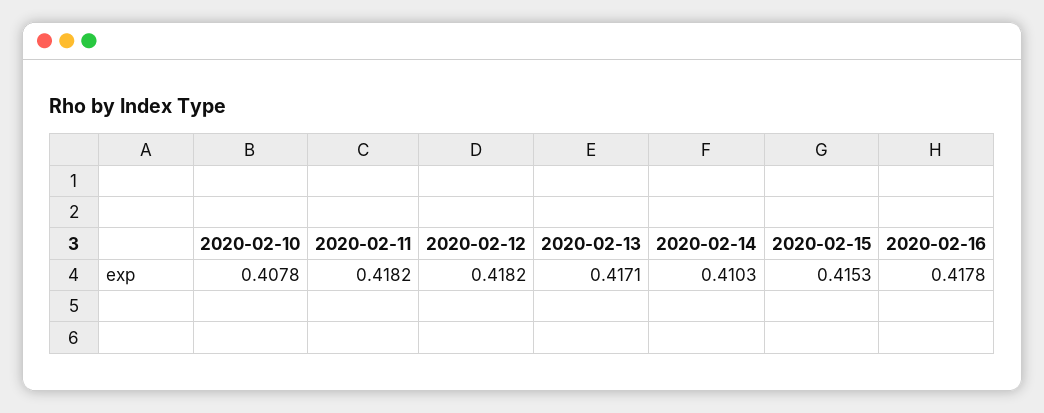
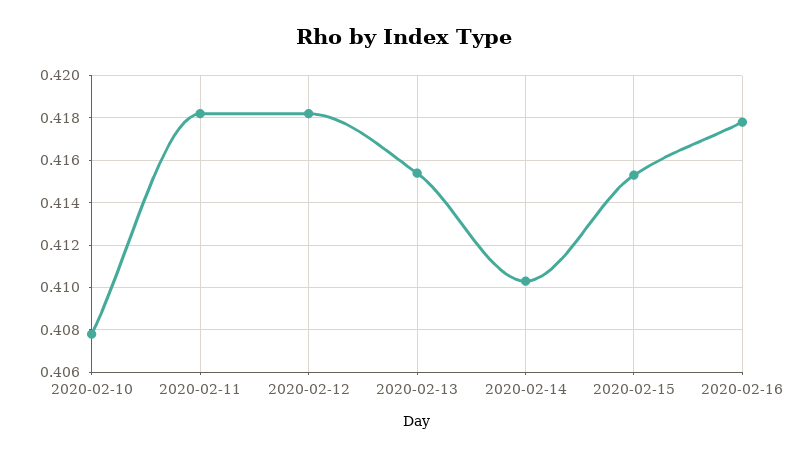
2020-02-13: 0.4171 -> 0.4155

